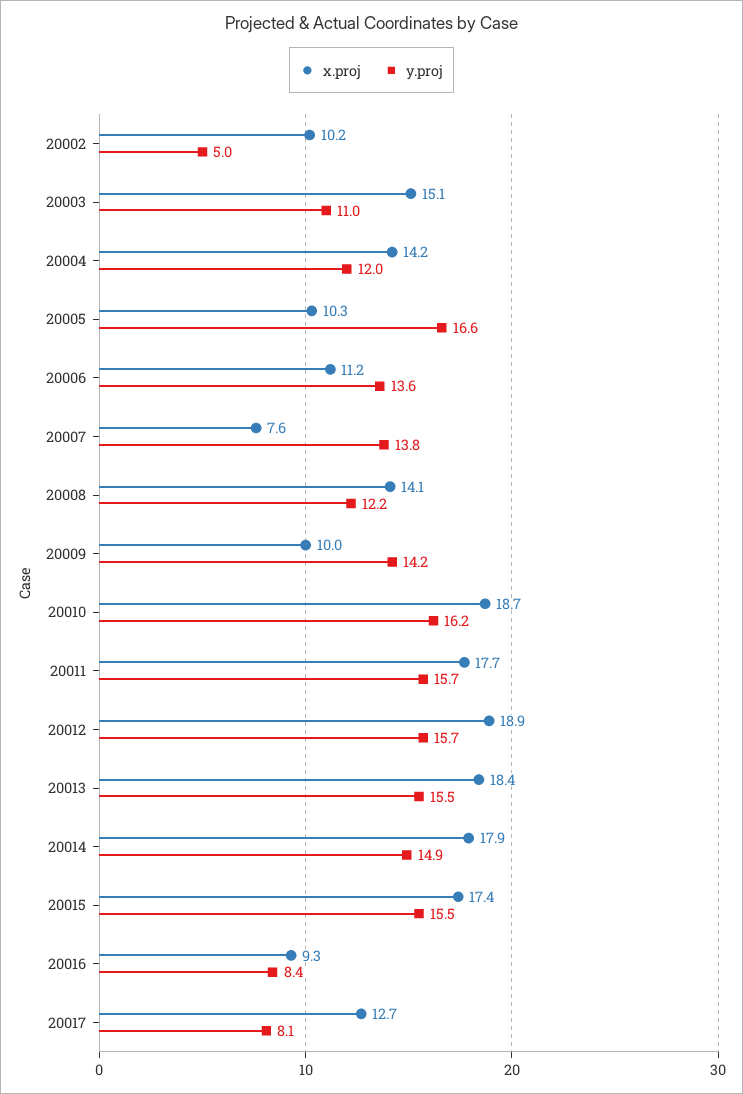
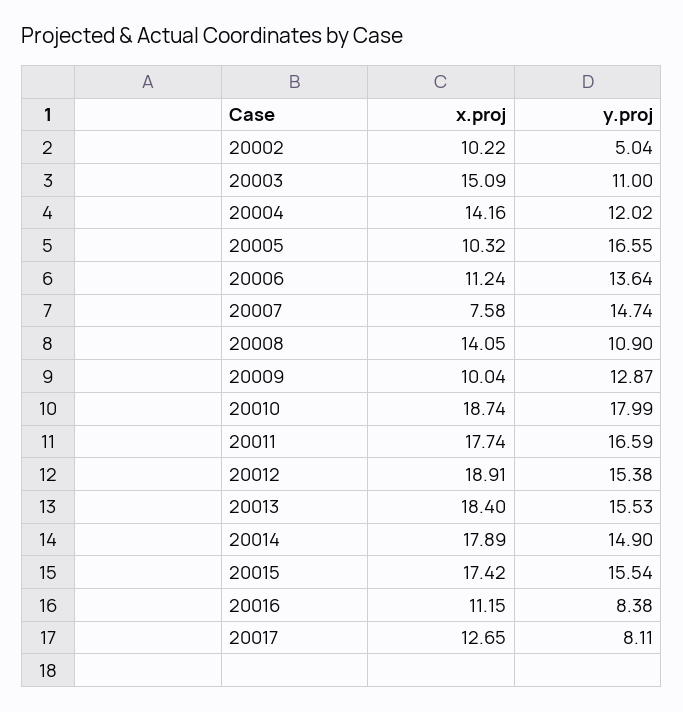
y.proj, 20007: 13.8 -> 14.74
y.proj, 20008: 12.2 -> 10.9
y.proj, 20009: 14.2 -> 12.87
y.proj, 20010: 16.2 -> 17.99
y.proj, 20011: 15.7 -> 16.59
y.proj, 20012: 15.7 -> 15.38
x.proj, 20016: 9.3 -> 11.15

